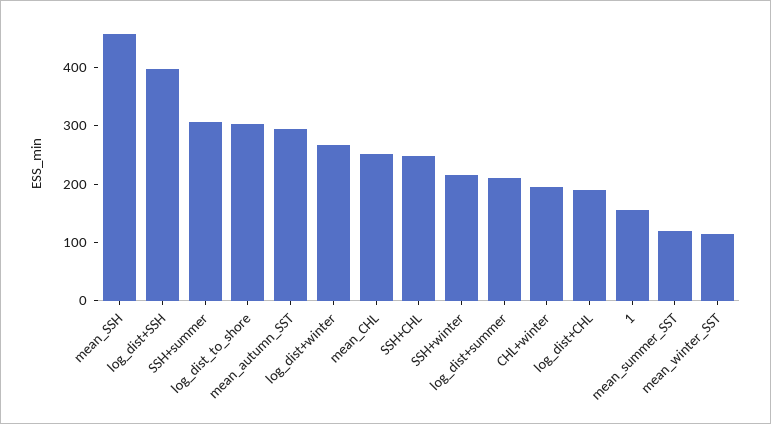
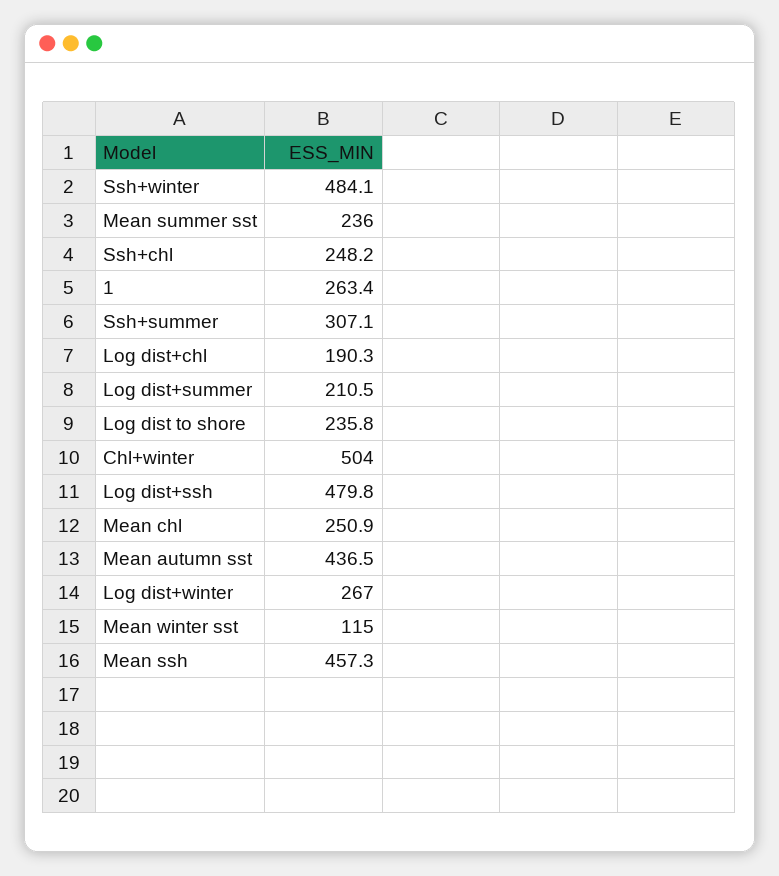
log_dist+SSH: 400 -> 479.8
log_dist_to_shore: 300 -> 235.8
mean_autumn_SST: 300 -> 436.5
SSH+winter: 220 -> 484.1
CHL+winter: 200 -> 504
1: 160 -> 263.4
mean_summer_SST: 120 -> 236

